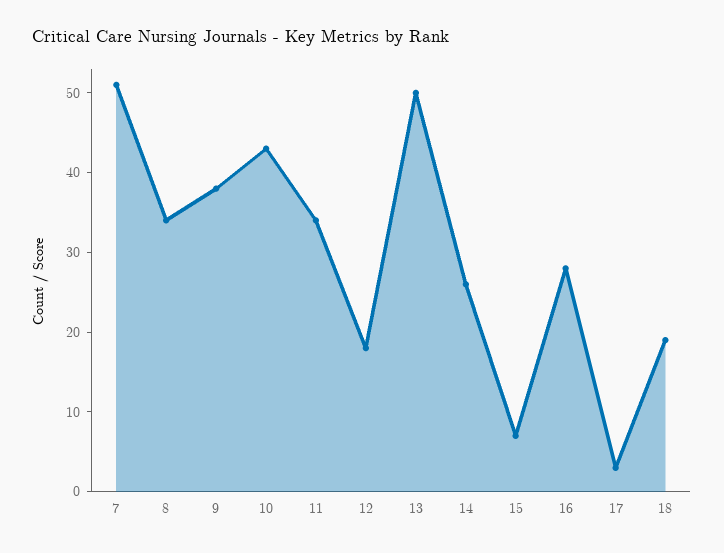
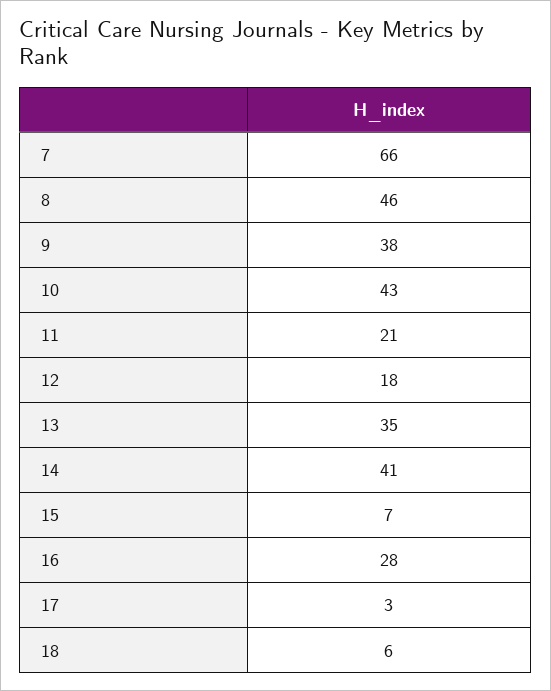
7: 50 -> 66
8: 35 -> 46
11: 35 -> 21
13: 50 -> 35
14: 25 -> 41
18: 20 -> 6

